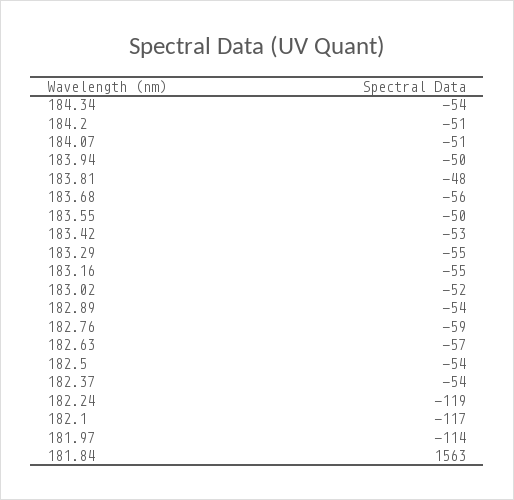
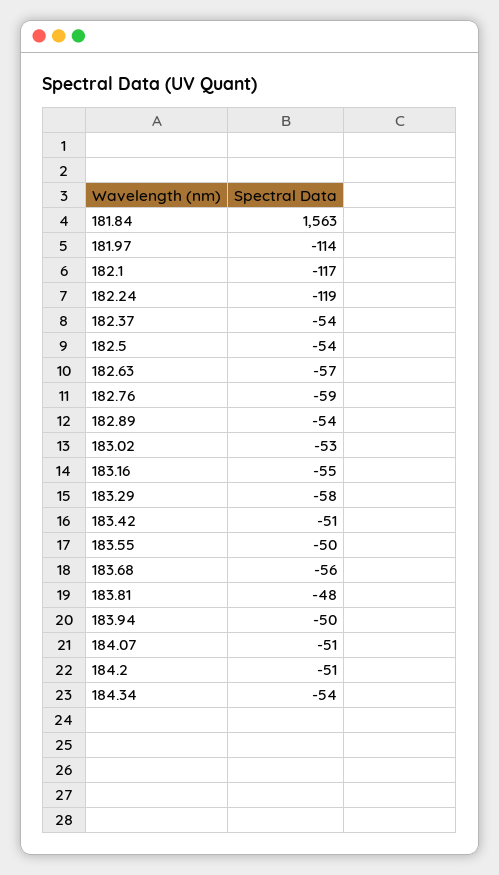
183.42: -53 -> -51
183.29: -55 -> -58
183.02: -52 -> -53

